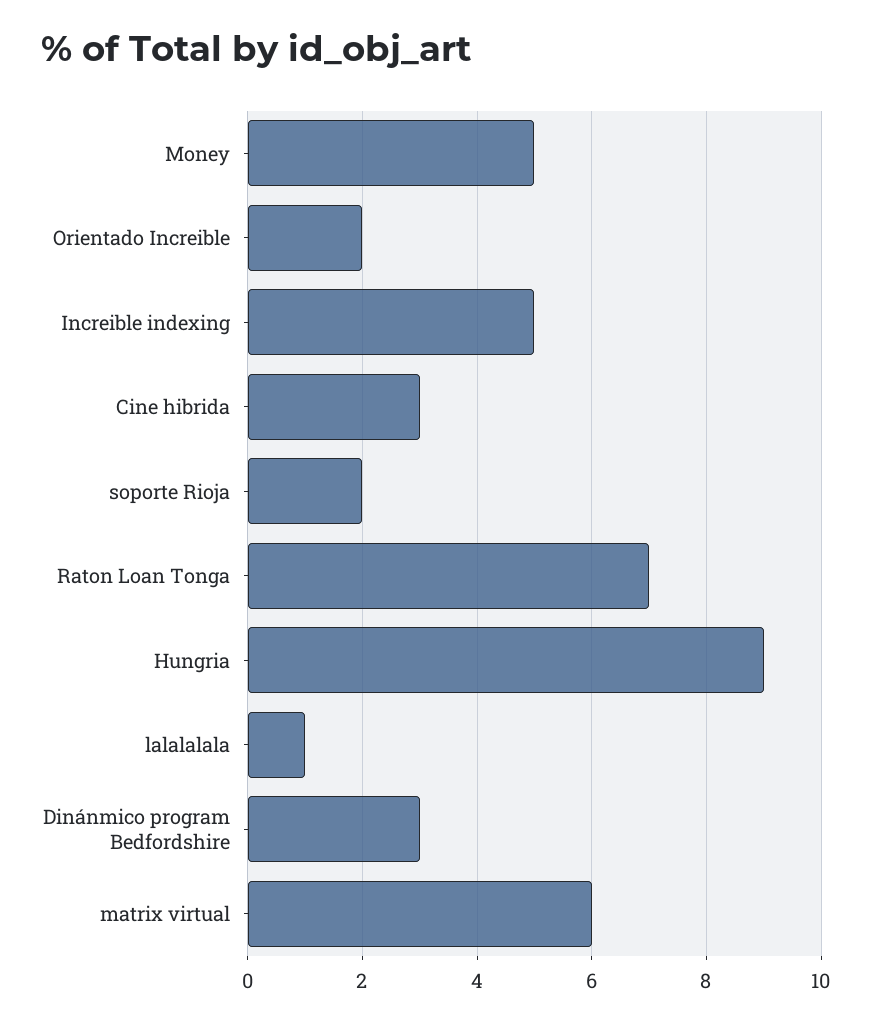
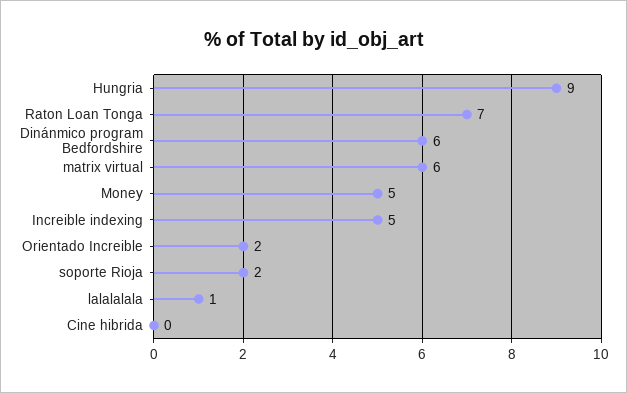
Cine hibrida: 3 -> 0
Dinánmico program Bedfordshire: 3 -> 6

